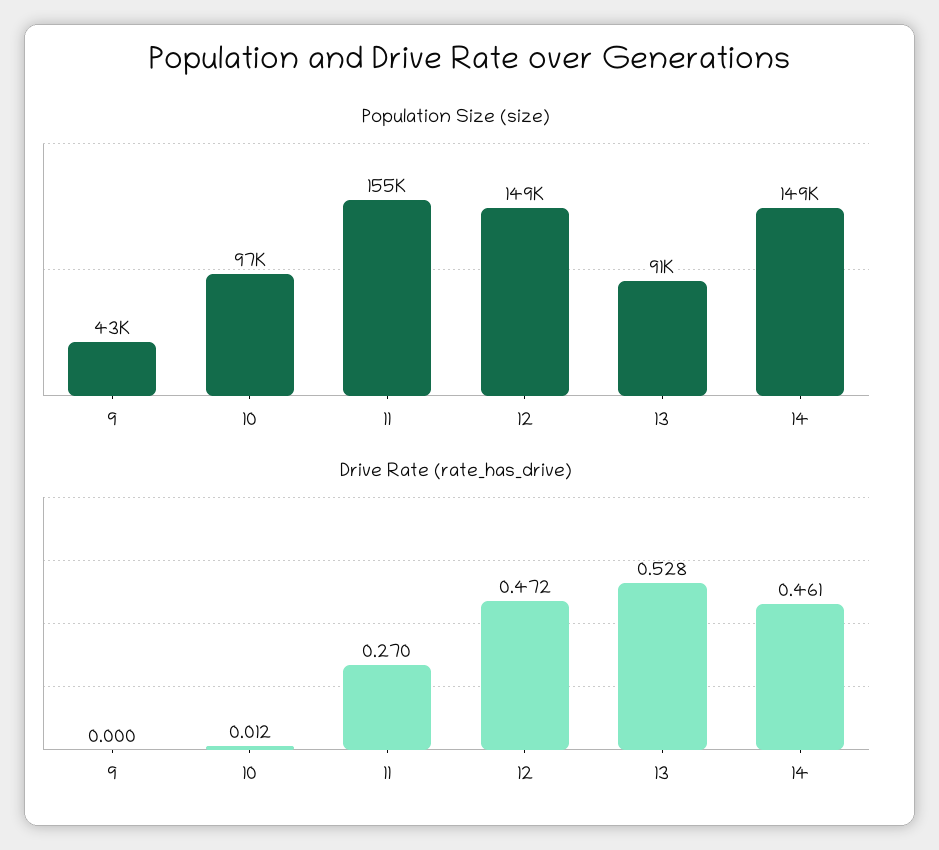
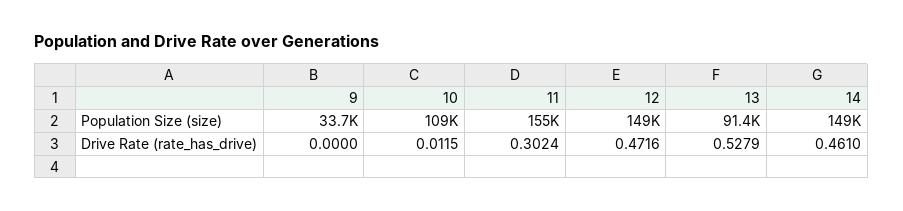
Population Size (size), 9: 43000 -> 33700
Population Size (size), 10: 97000 -> 109000
Drive Rate (rate_has_drive), 11: 0.27 -> 0.3024

